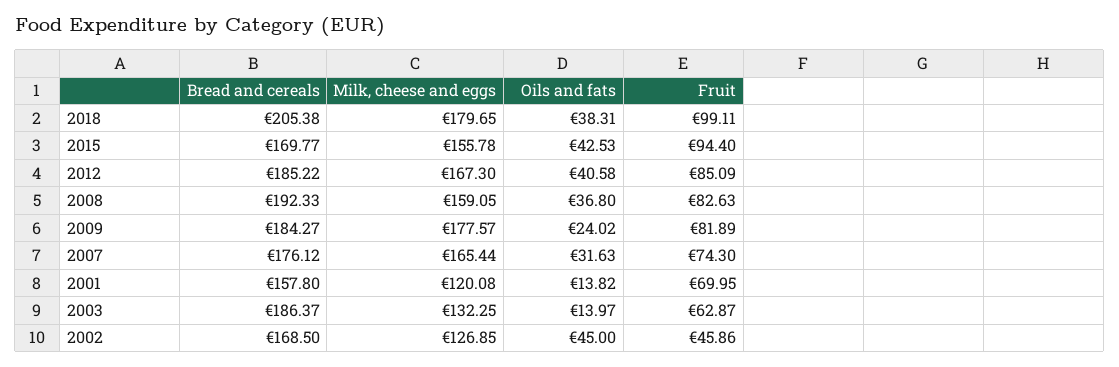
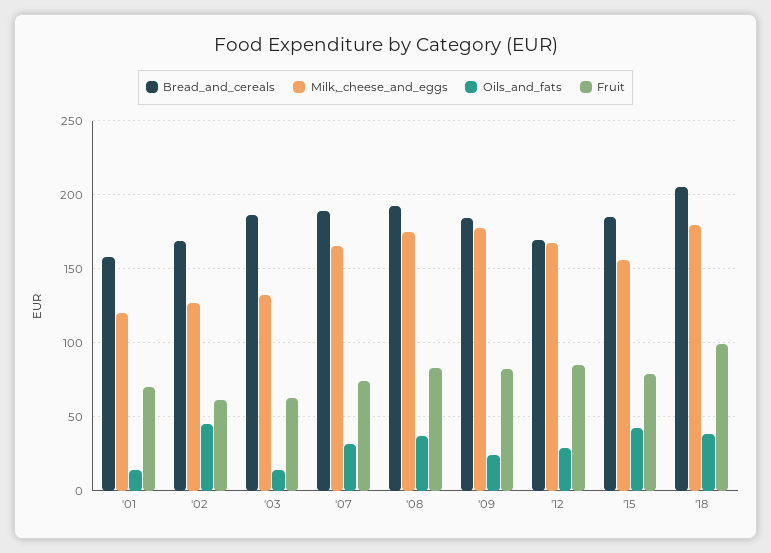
Bread and cereals, 2015: 169.77 -> 185
Fruit, 2015: 94.4 -> 80
Bread and cereals, 2012: 185.22 -> 170
Oils and fats, 2012: 40.58 -> 30
Milk, cheese and eggs, 2008: 159.05 -> 175
Bread and cereals, 2007: 176.12 -> 190
Fruit, 2002: 45.86 -> 60

